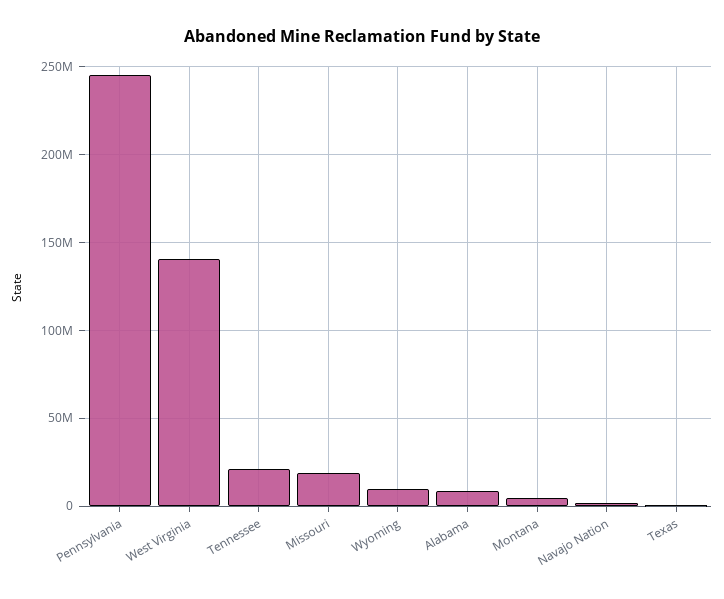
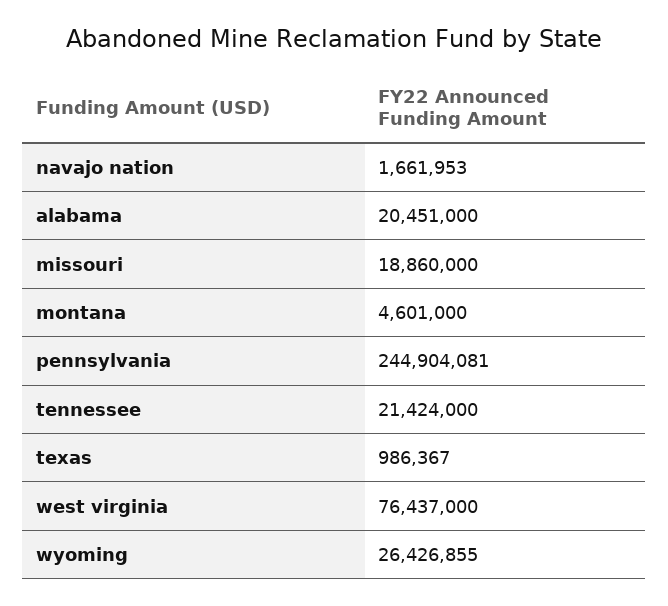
West Virginia: 140000000 -> 76437000
Wyoming: 10000000 -> 26426855
Alabama: 10000000 -> 20451000

